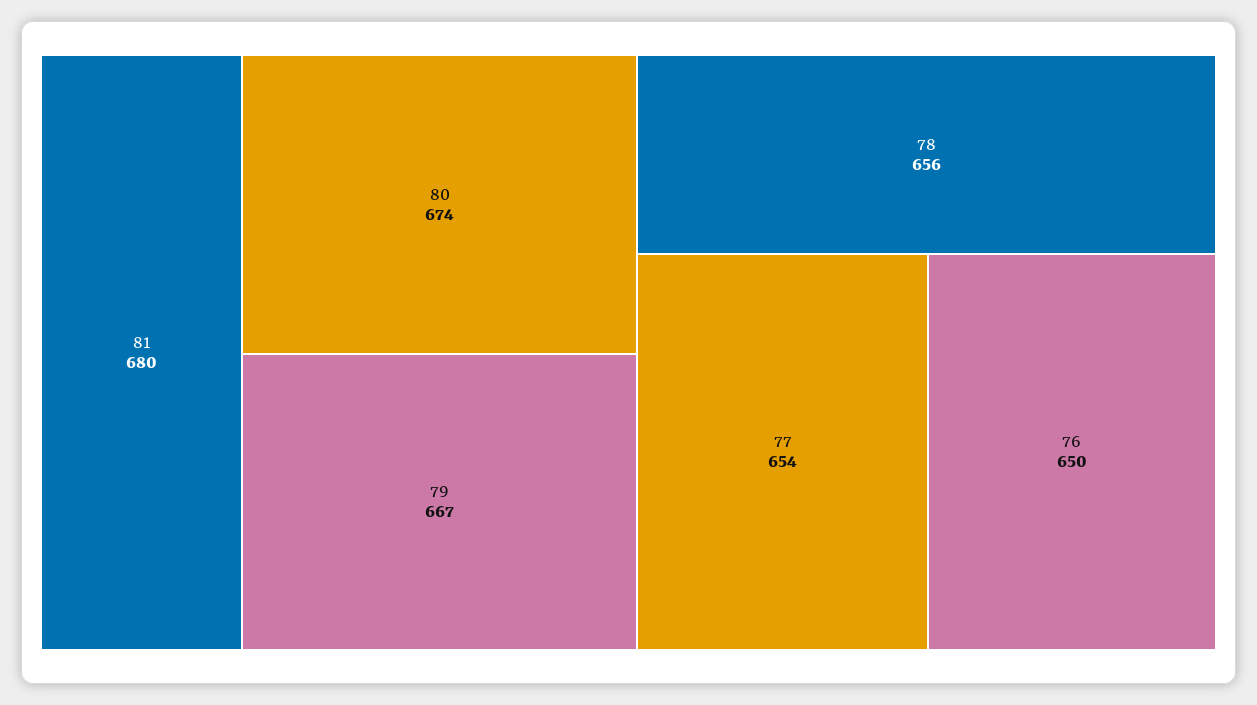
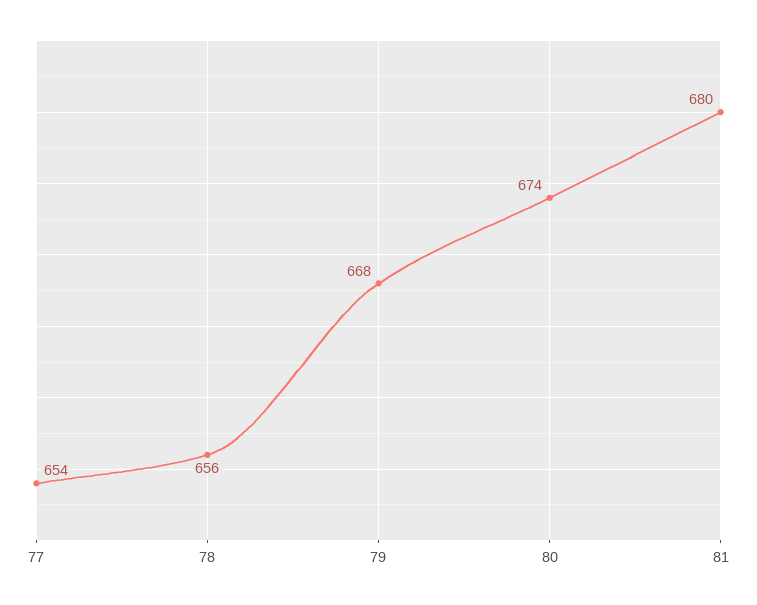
79: 667 -> 668
76: 650 -> none

